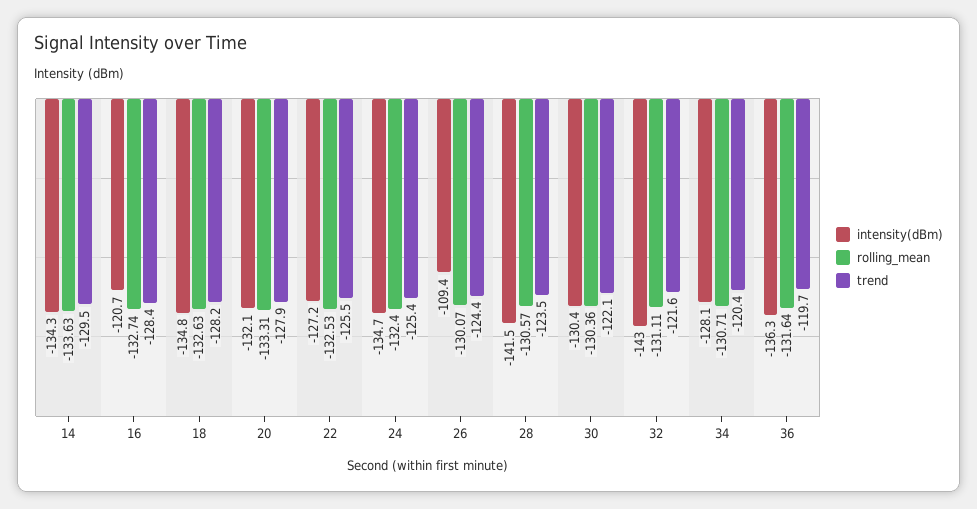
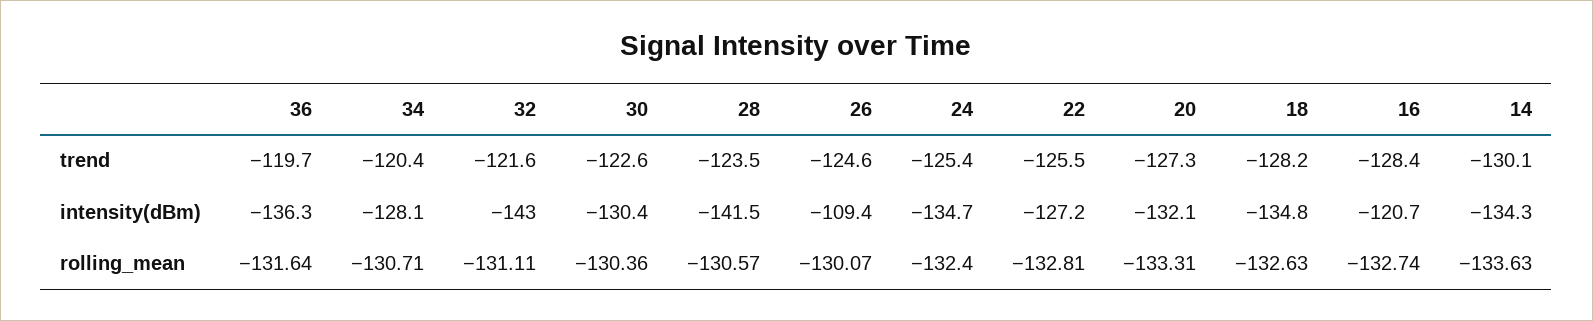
trend, 14: -129.5 -> -130.1
trend, 20: -127.9 -> -127.3
rolling_mean, 22: -132.53 -> -132.81
trend, 26: -124.4 -> -124.6
trend, 30: -122.1 -> -122.6

